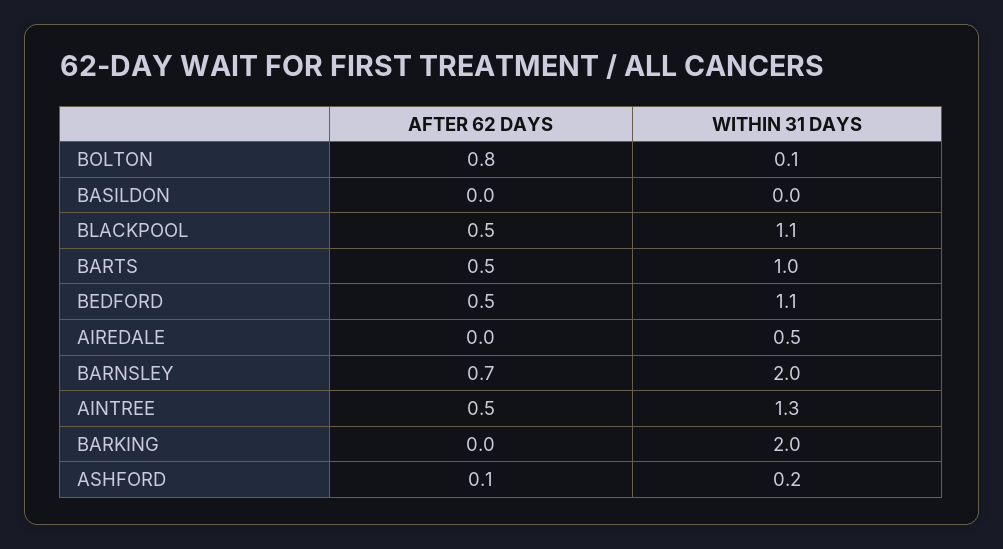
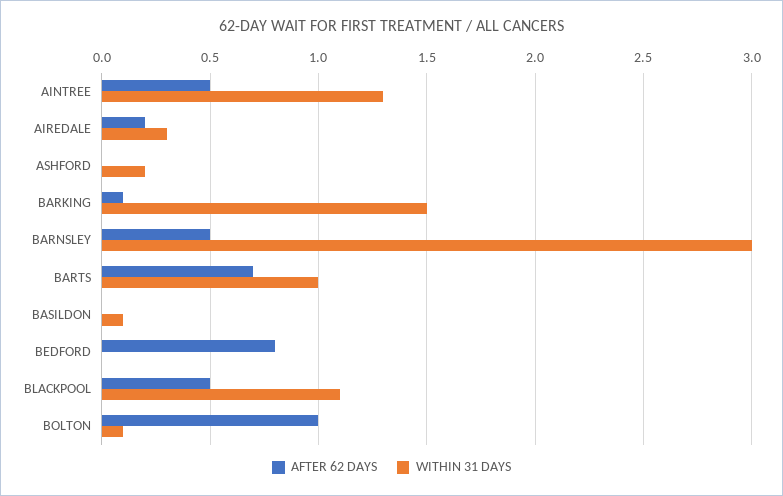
AFTER 62 DAYS, BOLTON: 0.8 -> 1
WITHIN 31 DAYS, BASILDON: 0 -> 0.1
AFTER 62 DAYS, BARTS: 0.5 -> 0.7
AFTER 62 DAYS, BEDFORD: 0.5 -> 0.8
WITHIN 31 DAYS, BEDFORD: 1.1 -> 0
AFTER 62 DAYS, AIREDALE: 0 -> 0.2
WITHIN 31 DAYS, AIREDALE: 0.5 -> 0.3
AFTER 62 DAYS, BARNSLEY: 0.7 -> 0.5
WITHIN 31 DAYS, BARNSLEY: 2 -> 3
AFTER 62 DAYS, BARKING: 0 -> 0.1
WITHIN 31 DAYS, BARKING: 2 -> 1.5
AFTER 62 DAYS, ASHFORD: 0.1 -> 0

